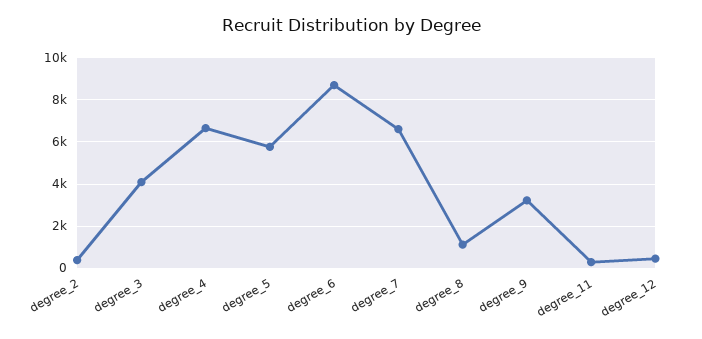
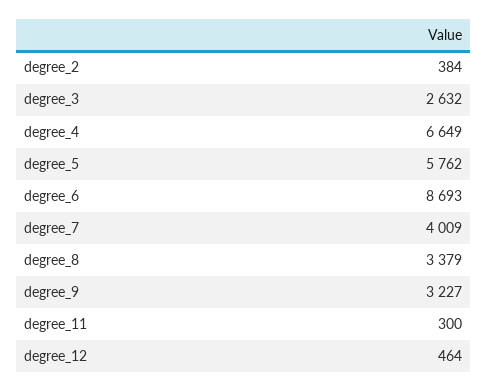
degree_3: 4000 -> 2632
degree_7: 6500 -> 4009
degree_8: 1000 -> 3379

